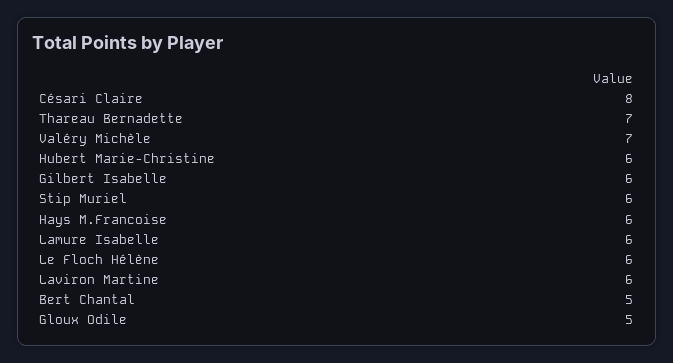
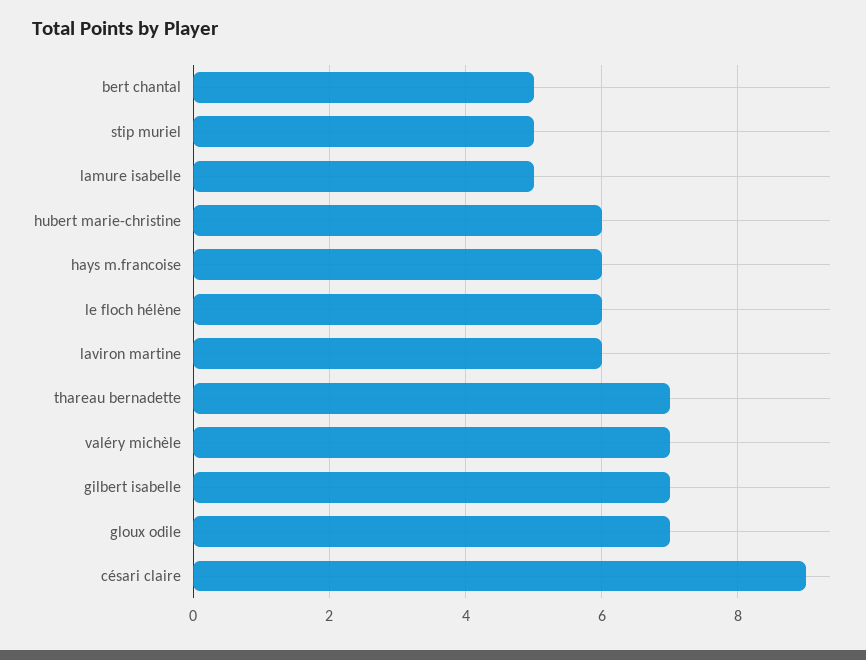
Césari Claire: 8 -> 9
Gilbert Isabelle: 6 -> 7
Stip Muriel: 6 -> 5
Lamure Isabelle: 6 -> 5
Gloux Odile: 5 -> 7

